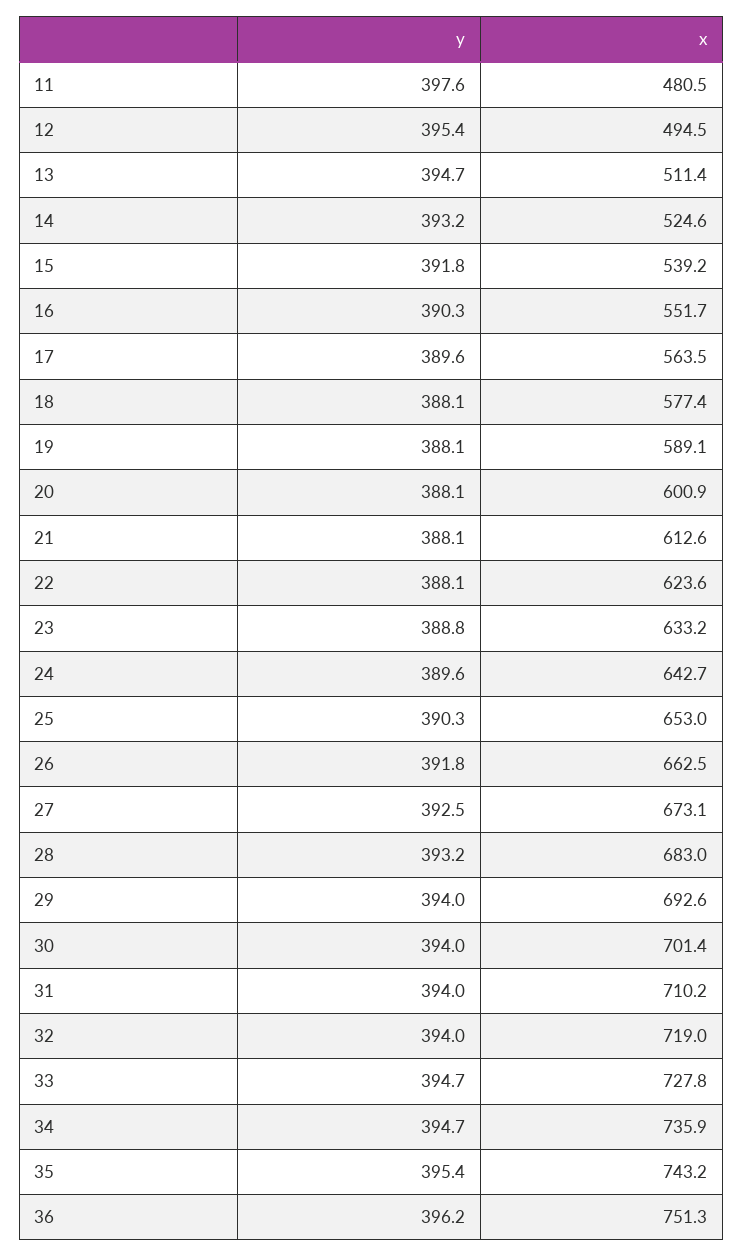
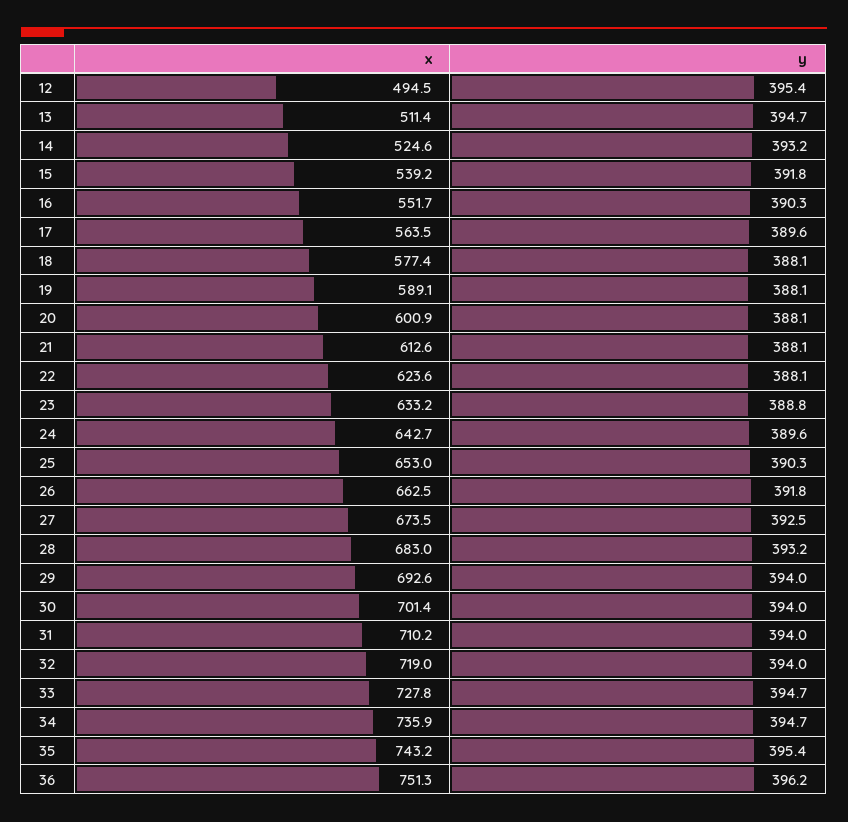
y, 11: 397.6 -> none
x, 11: 480.5 -> none
x, 27: 673.1 -> 673.5

